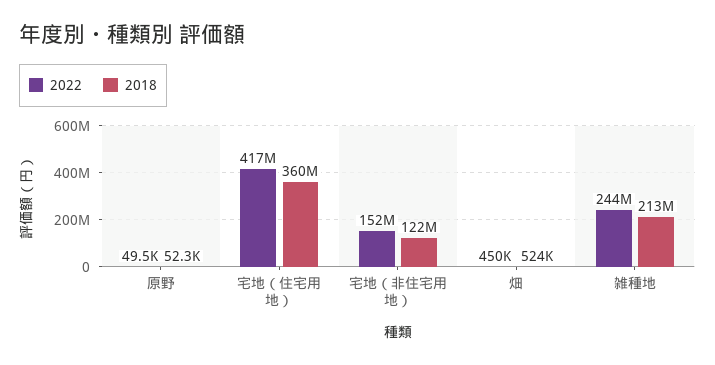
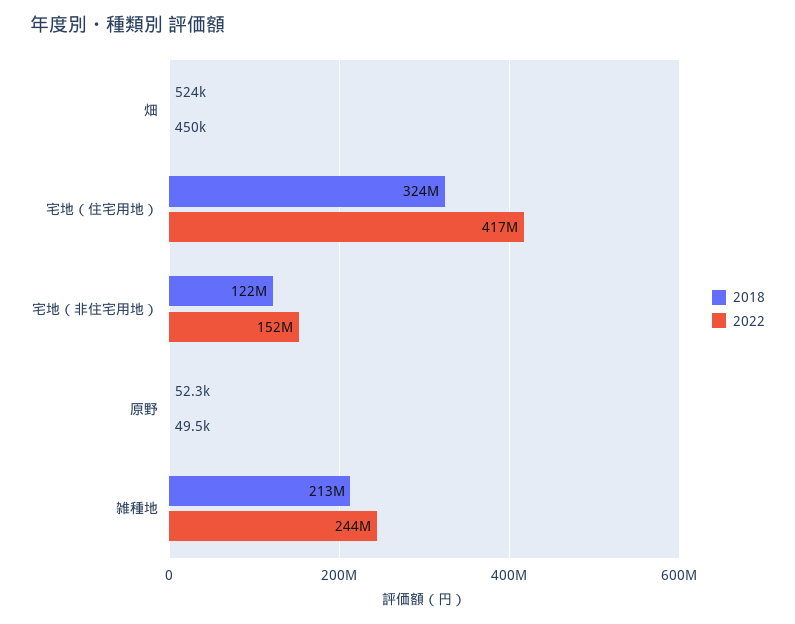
2018, 宅地（住宅用地）: 360000000 -> 324000000

